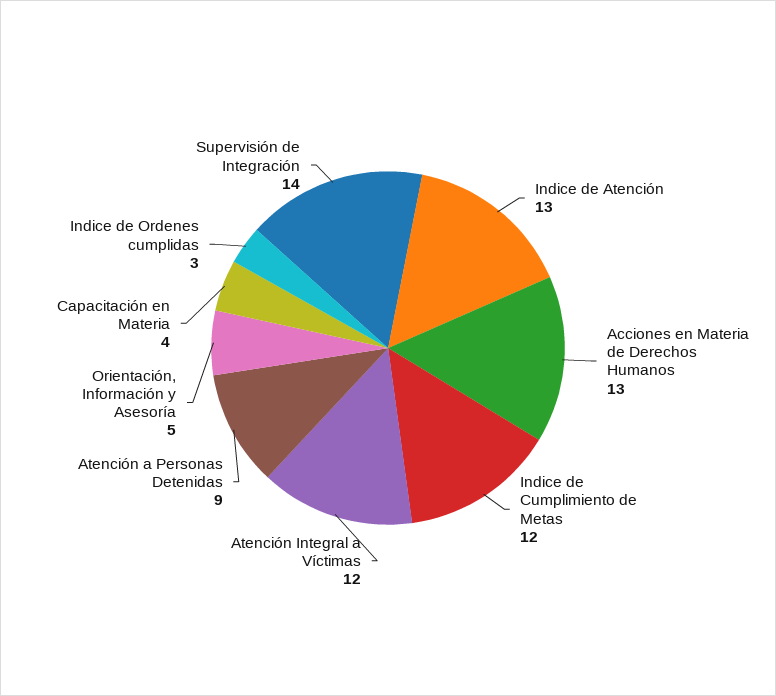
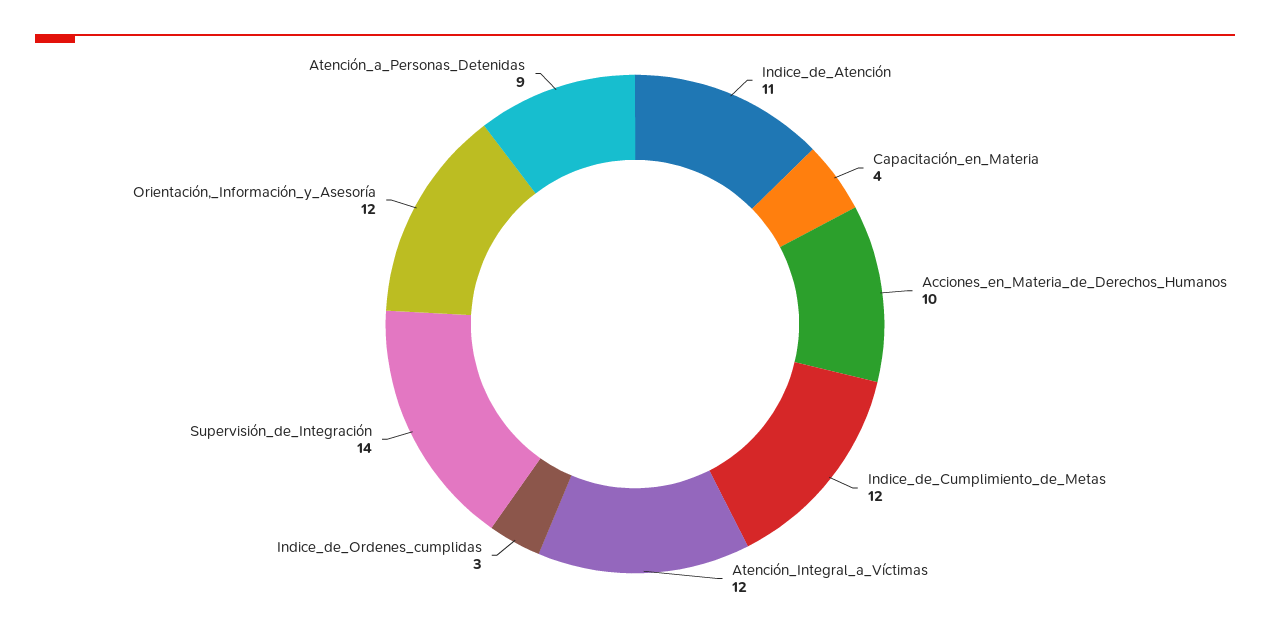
Indice de Atención: 13 -> 11
Acciones en Materia de Derechos Humanos: 13 -> 10
Orientación, Información y Asesoría: 5 -> 12

